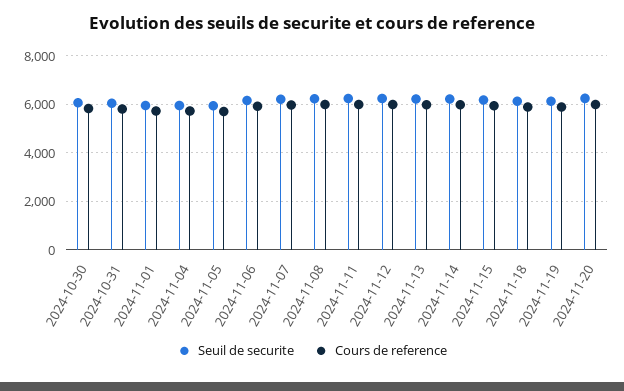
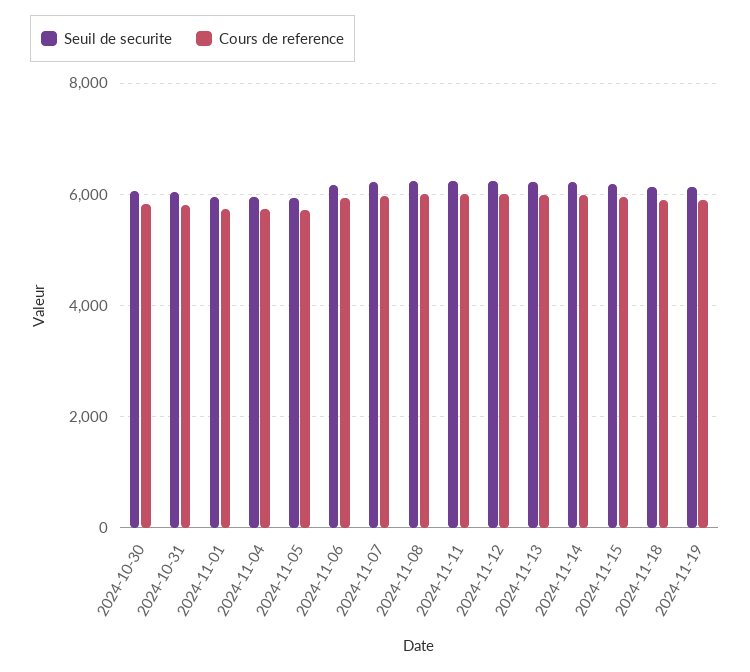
Seuil de securite, 2024-11-20: 6250 -> none
Cours de reference, 2024-11-20: 6000 -> none

